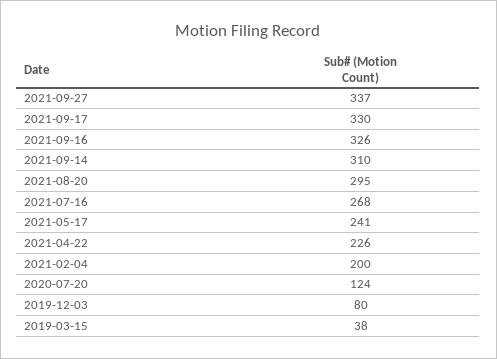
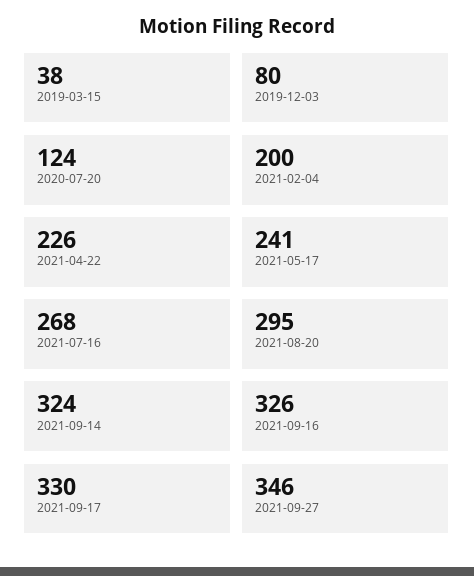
2021-09-27: 337 -> 346
2021-09-14: 310 -> 324

